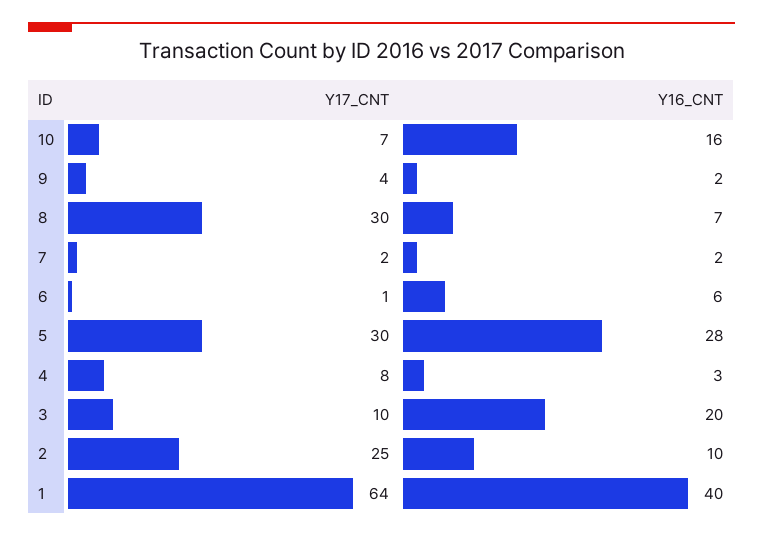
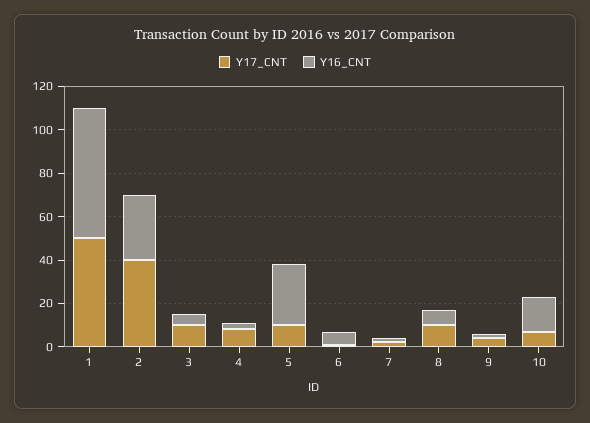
Y17_CNT, 8: 30 -> 10
Y17_CNT, 5: 30 -> 10
Y16_CNT, 3: 20 -> 5
Y17_CNT, 2: 25 -> 40
Y16_CNT, 2: 10 -> 30
Y17_CNT, 1: 64 -> 50
Y16_CNT, 1: 40 -> 60

